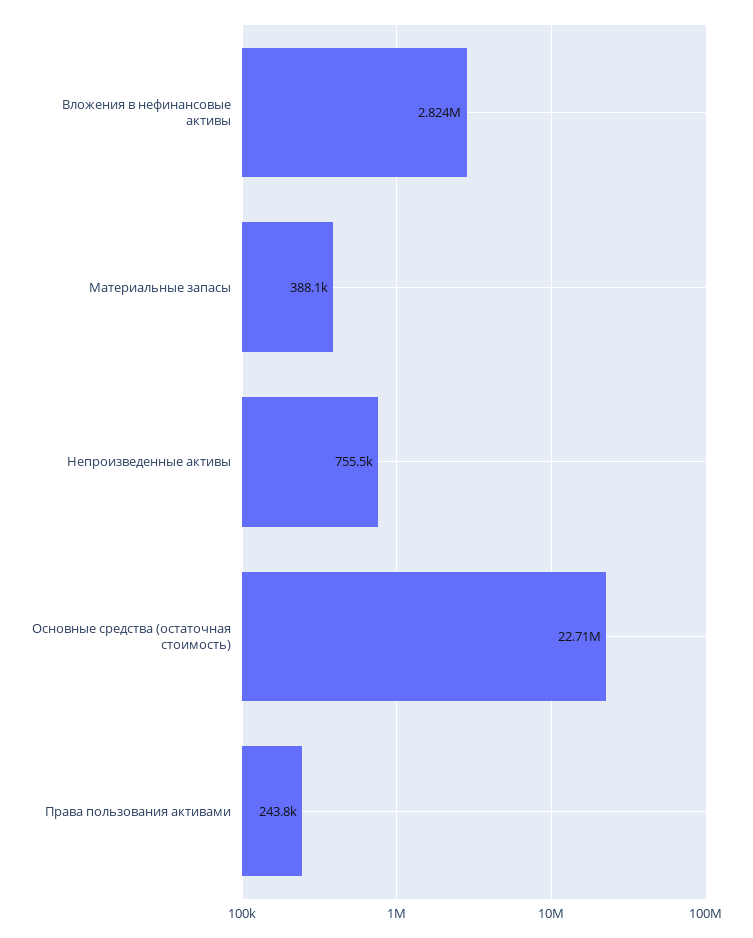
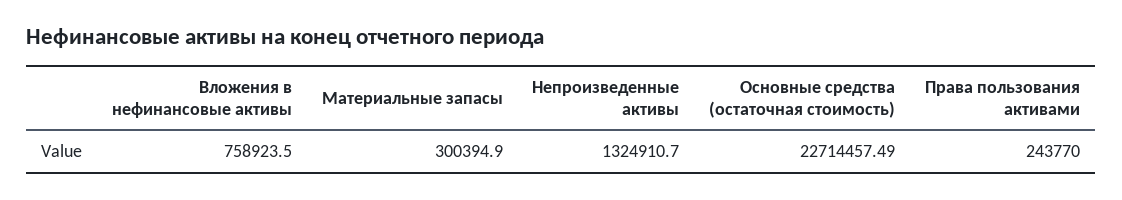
Вложения в нефинансовые активы: 2824000 -> 758923.5
Материальные запасы: 388100 -> 300394.9
Непроизведенные активы: 755500 -> 1324910.7

